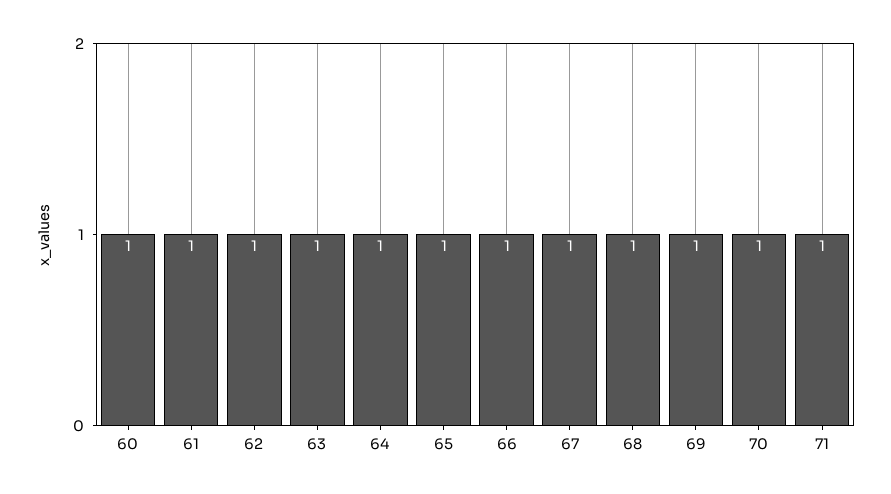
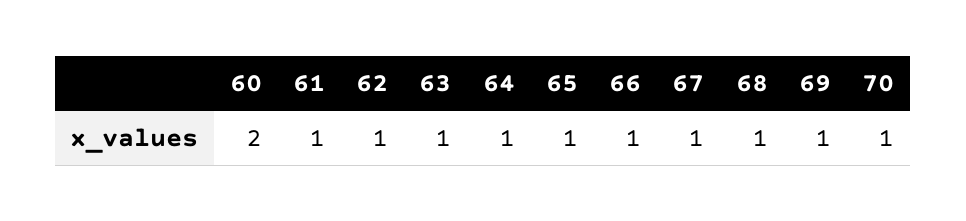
60: 1 -> 2
71: 1 -> none

